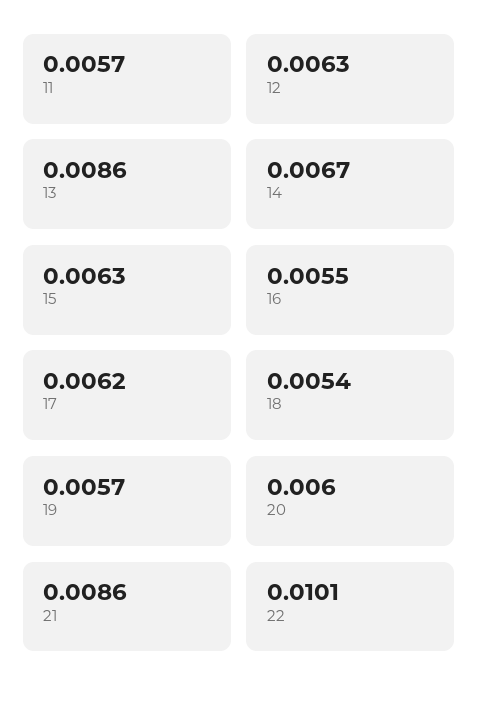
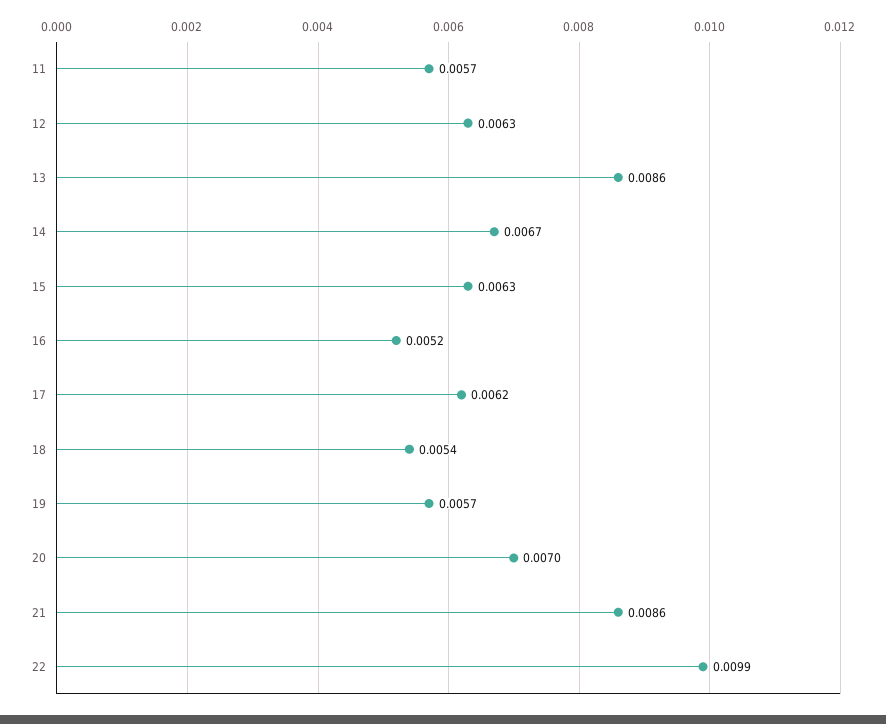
16: 0.0055 -> 0.0052
20: 0.006 -> 0.007
22: 0.0101 -> 0.0099

